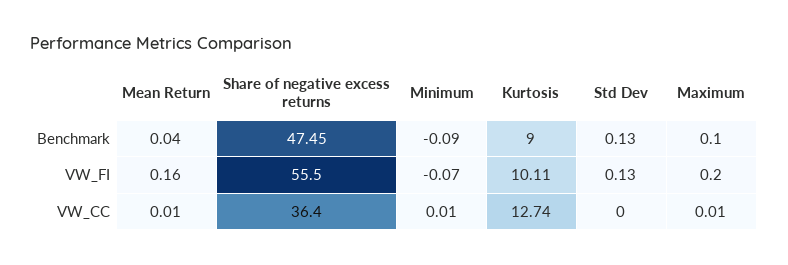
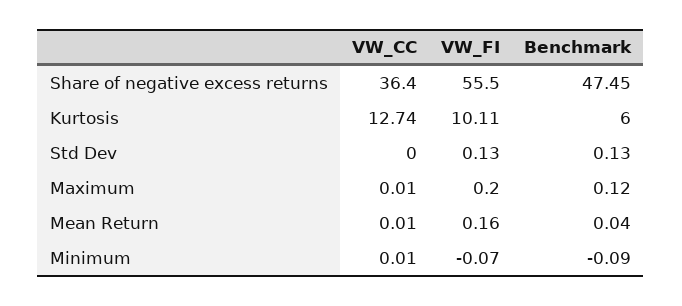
Kurtosis, Benchmark: 9 -> 6
Maximum, Benchmark: 0.1 -> 0.12

